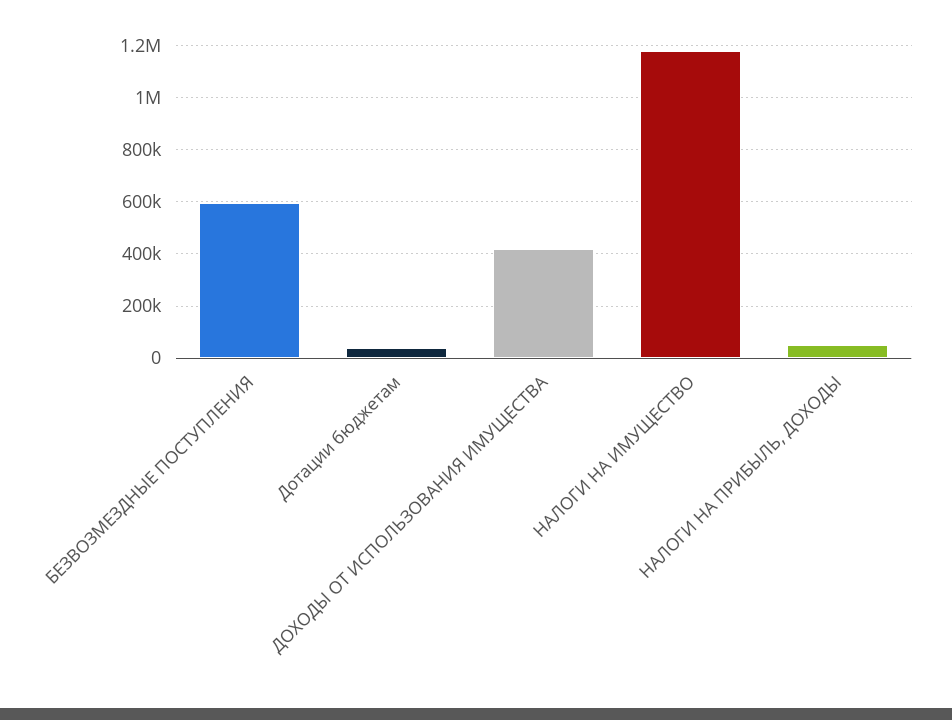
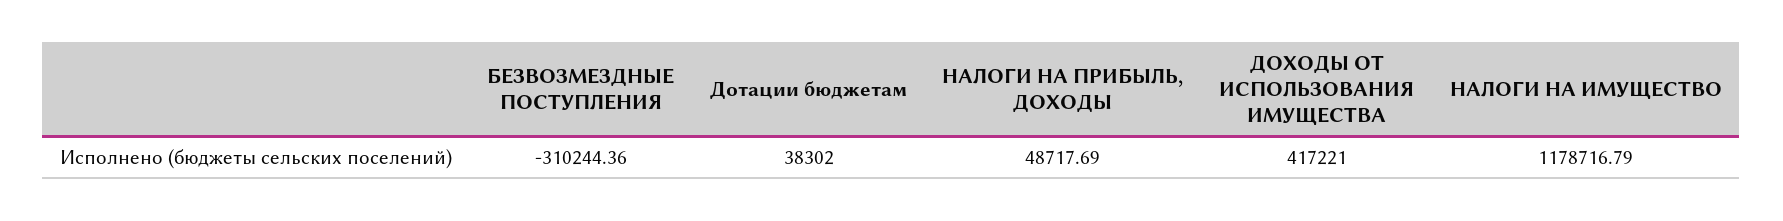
БЕЗВОЗМЕЗДНЫЕ ПОСТУПЛЕНИЯ: 600000 -> -310244.36

